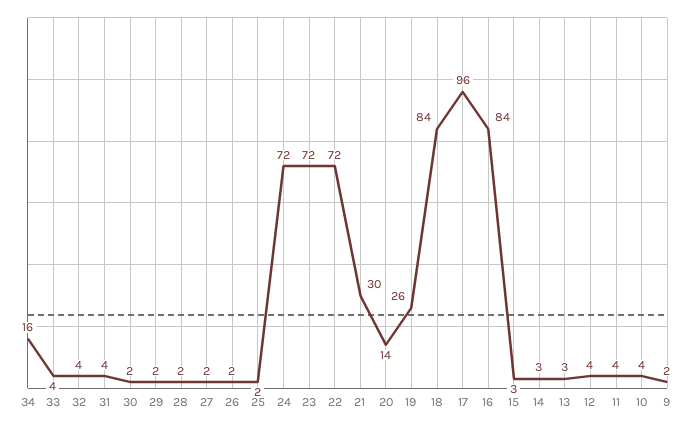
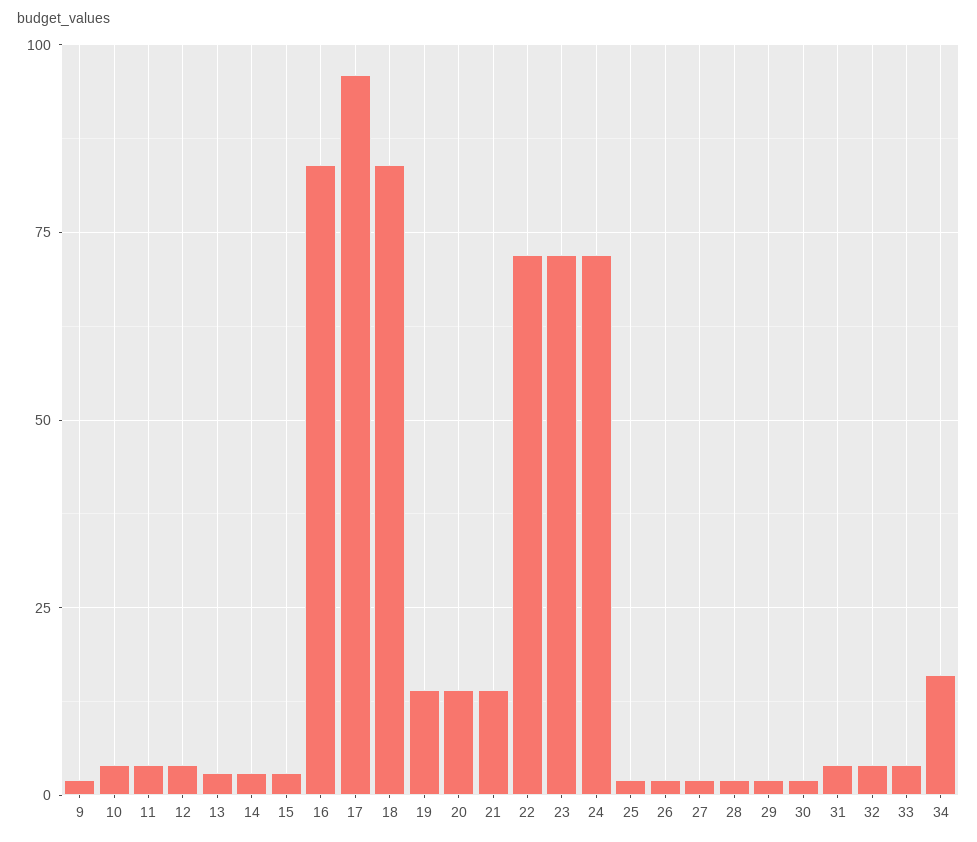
21: 30 -> 15
19: 26 -> 15

